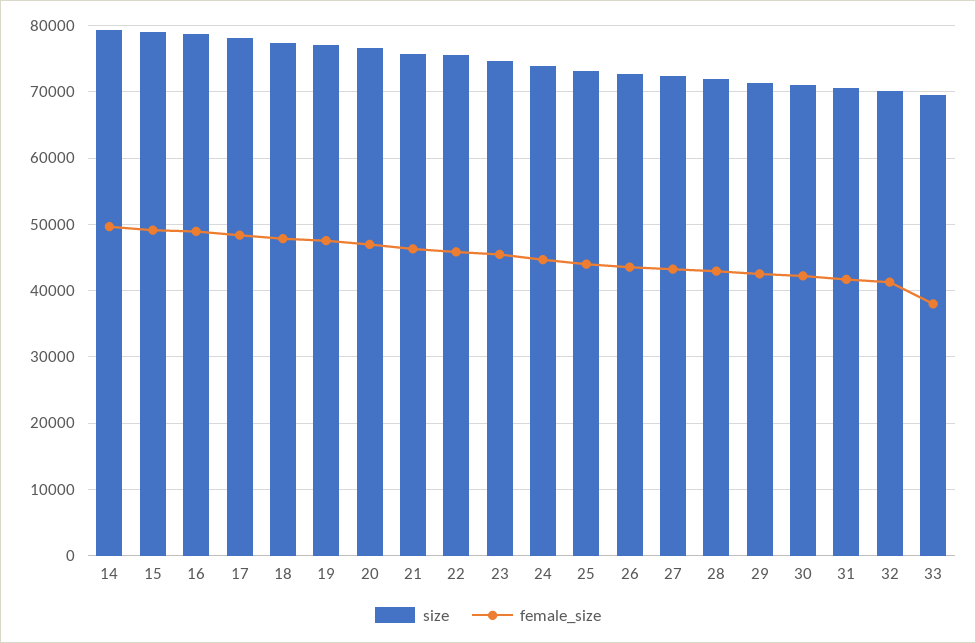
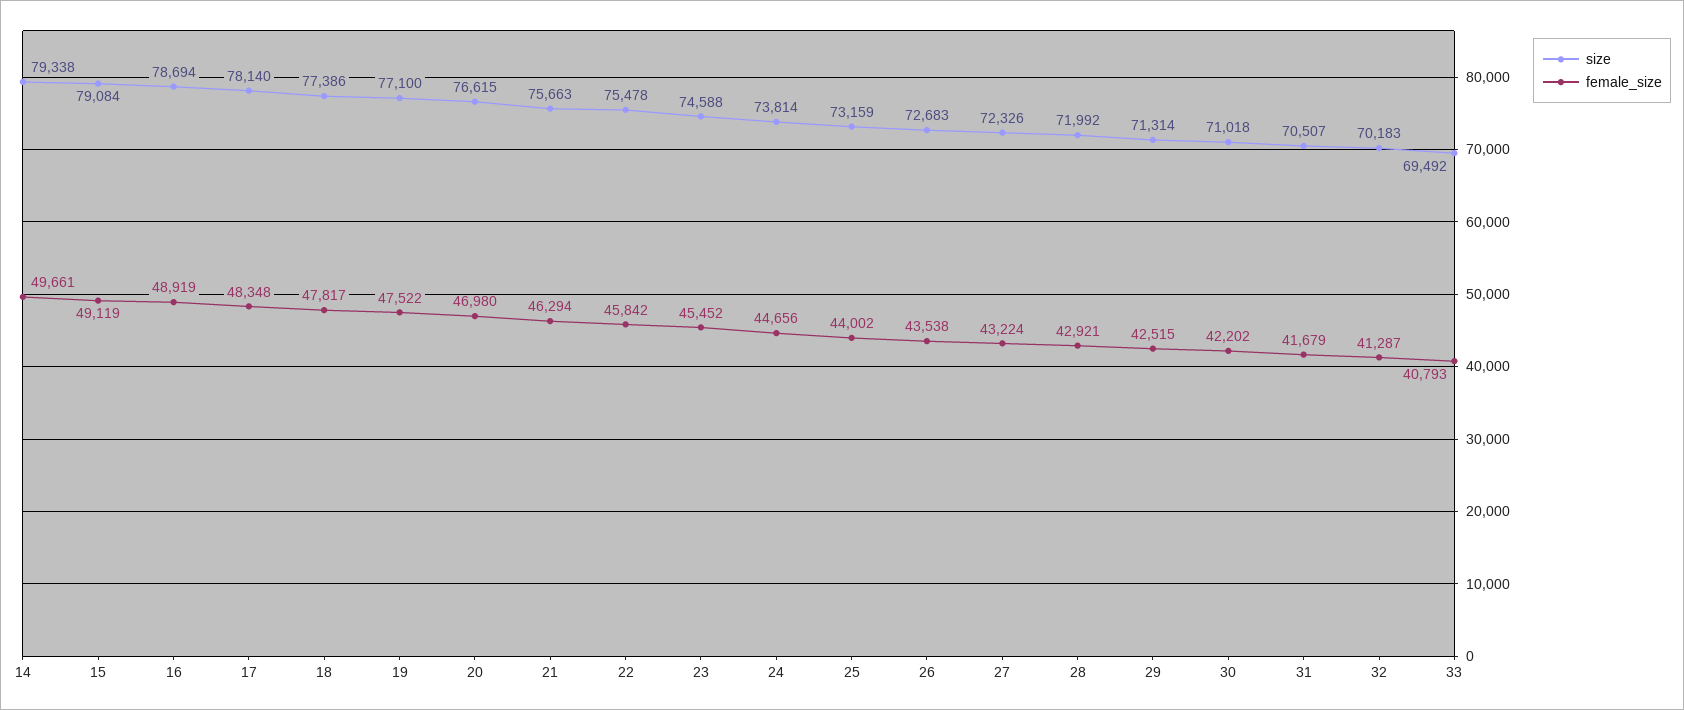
female_size, 33: 38000 -> 40793

